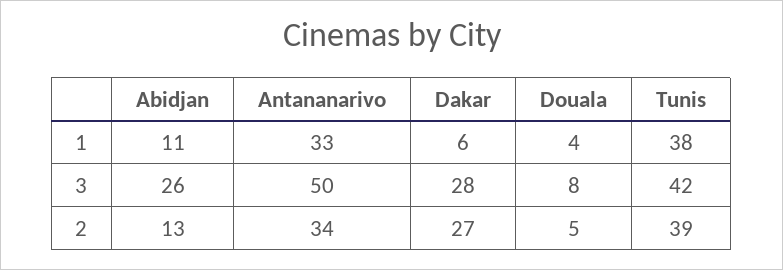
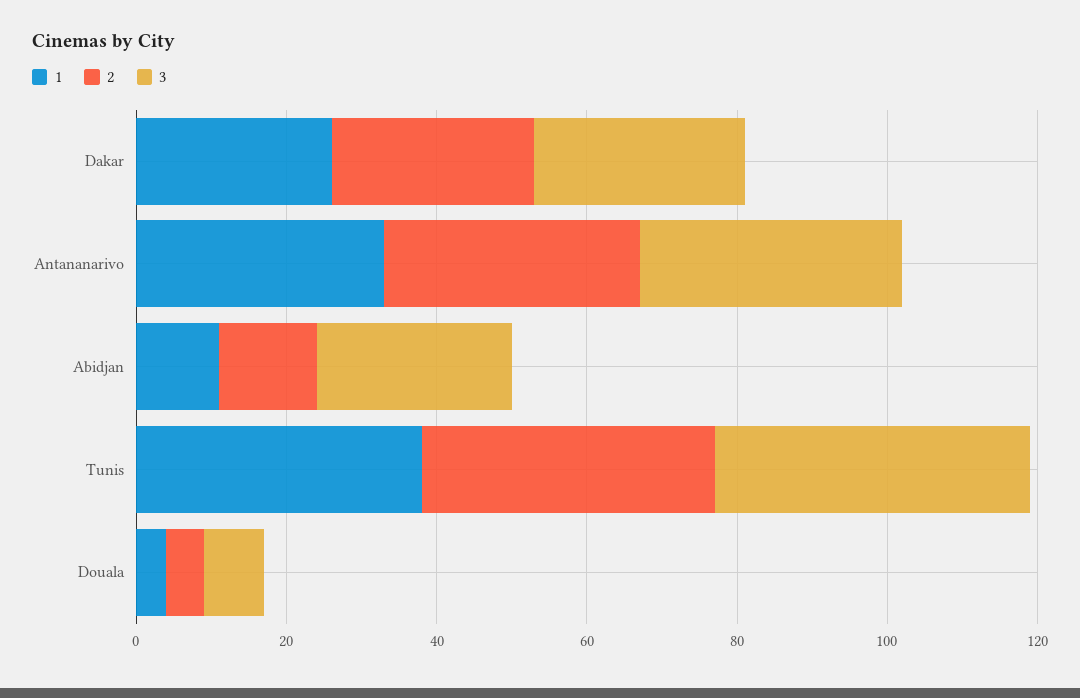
1, Dakar: 6 -> 25
3, Antananarivo: 50 -> 35

